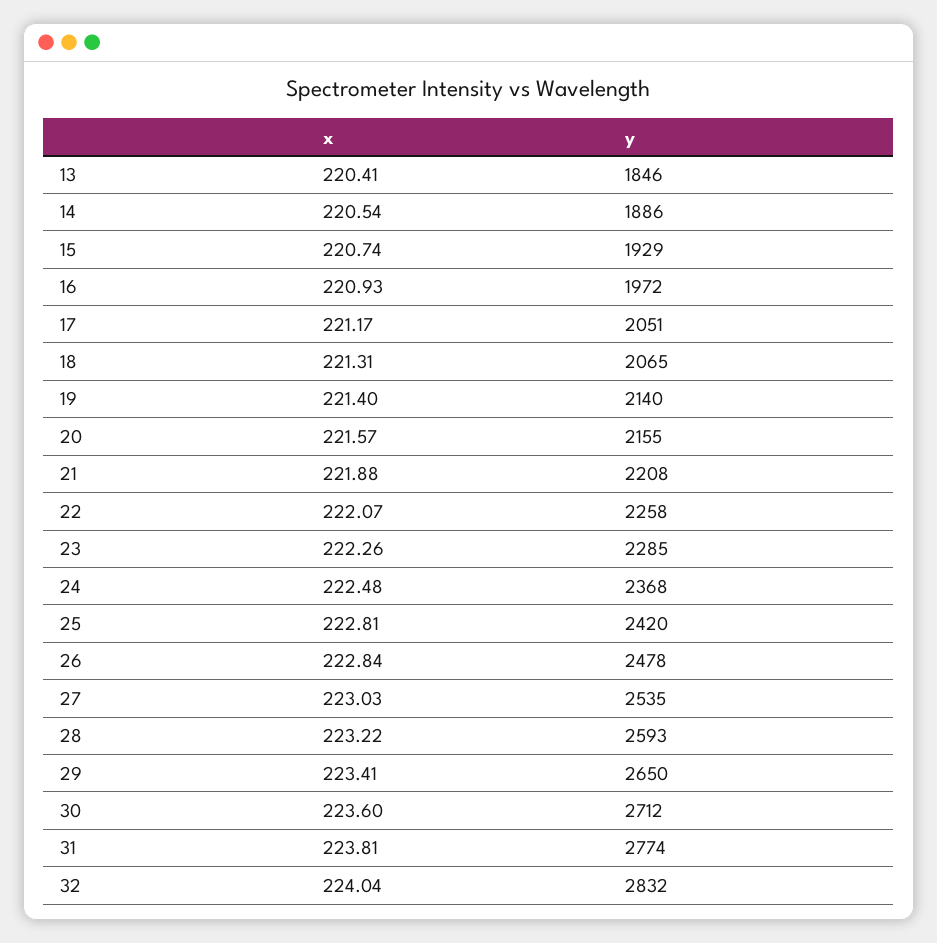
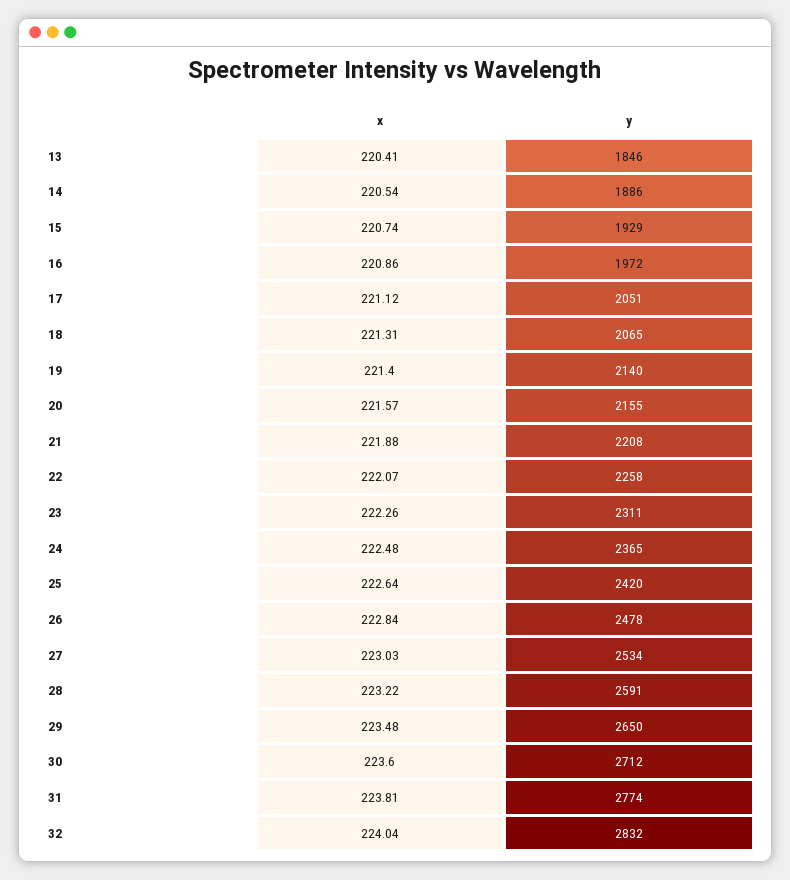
x, 16: 220.93 -> 220.86
x, 17: 221.17 -> 221.12
y, 23: 2285 -> 2311
y, 24: 2368 -> 2365
x, 25: 222.81 -> 222.64
y, 27: 2535 -> 2534
y, 28: 2593 -> 2591
x, 29: 223.41 -> 223.48

